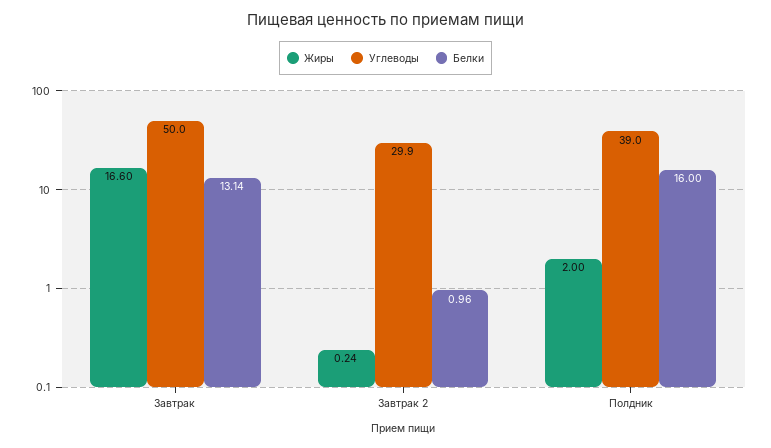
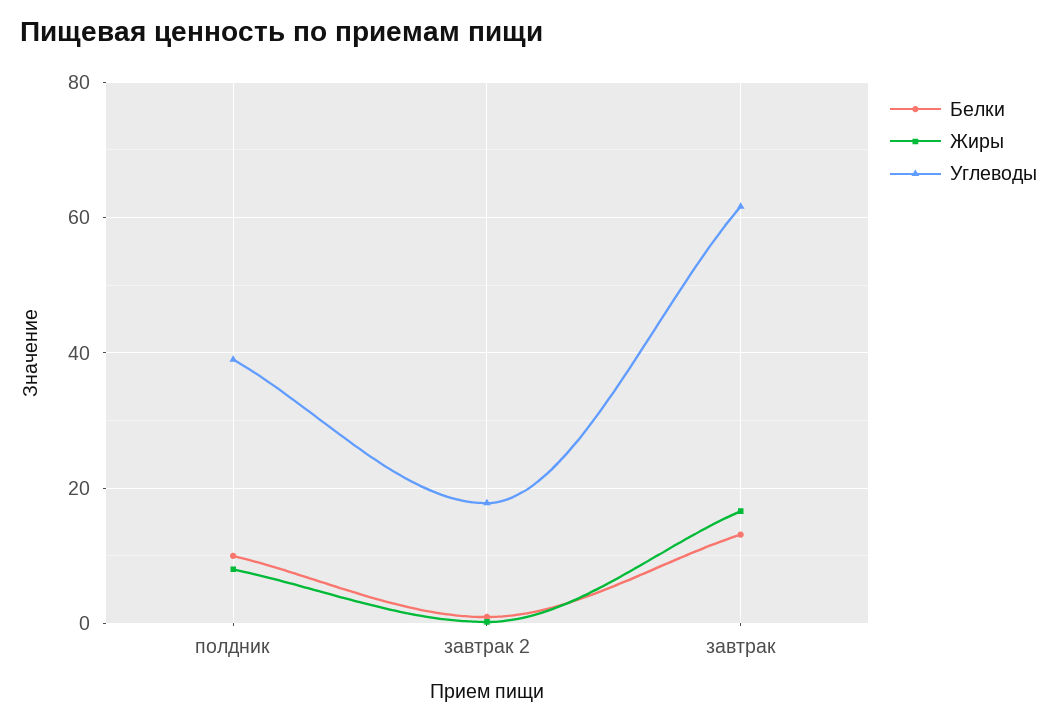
Углеводы, Завтрак: 50 -> 62
Углеводы, Завтрак 2: 29.9 -> 18
Жиры, Полдник: 2 -> 8
Белки, Полдник: 16 -> 10

